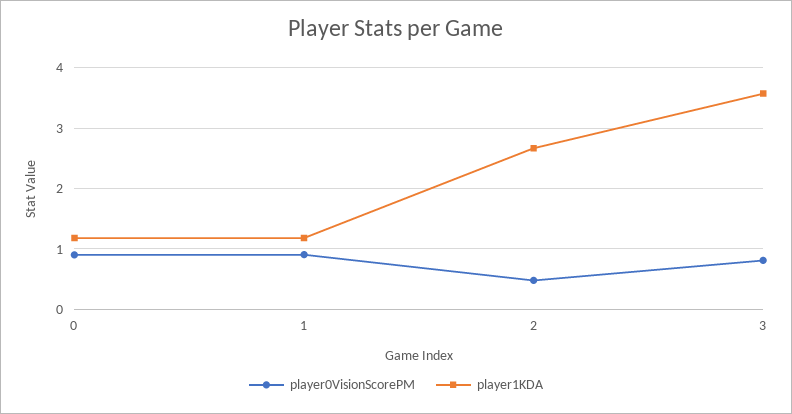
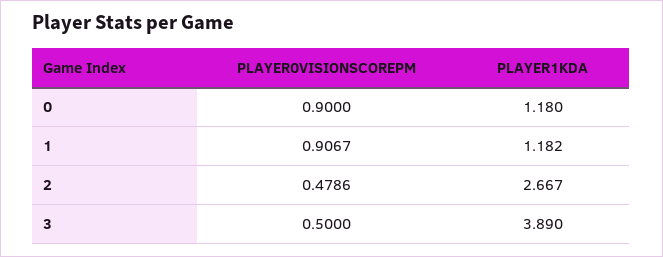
player0VisionScorePM, 3: 0.8 -> 0.5
player1KDA, 3: 3.6 -> 3.89

